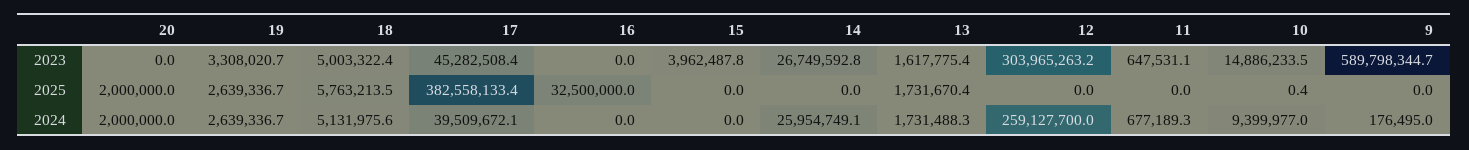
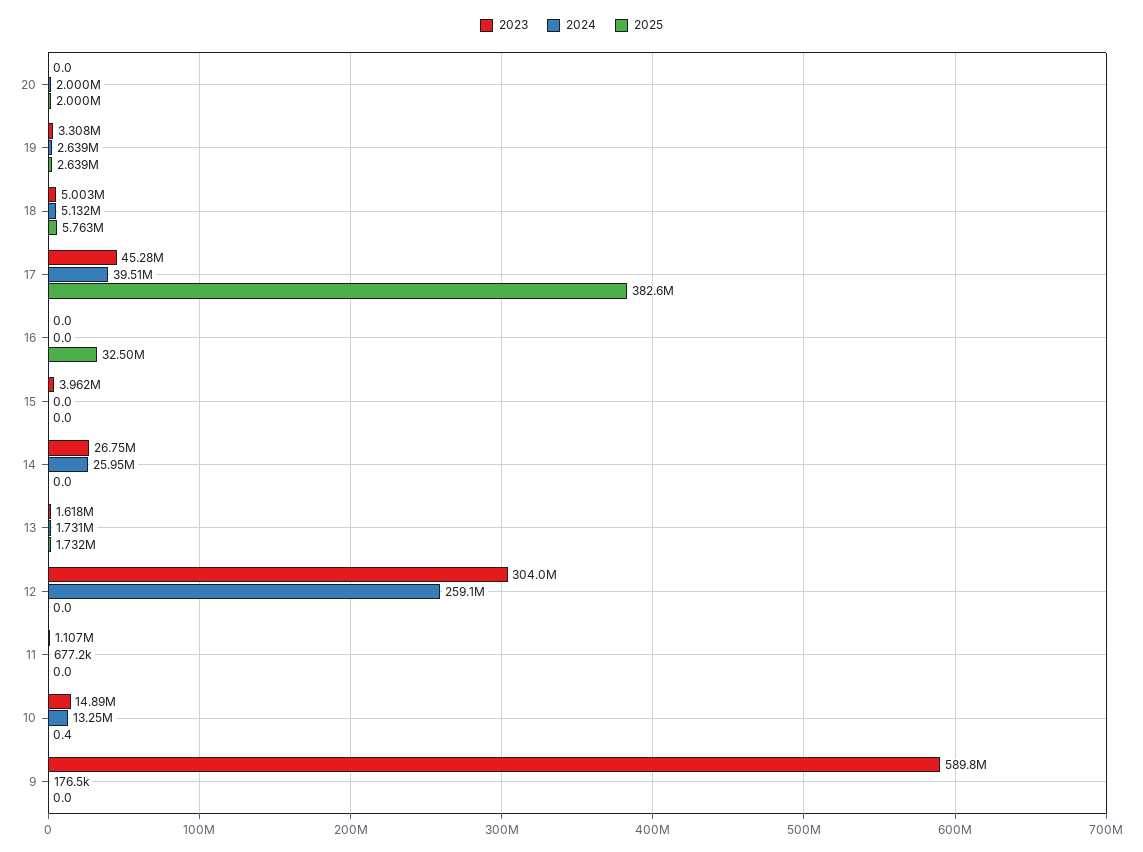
2023, 11: 647531.1 -> 1107000
2024, 10: 9399977 -> 13250000

